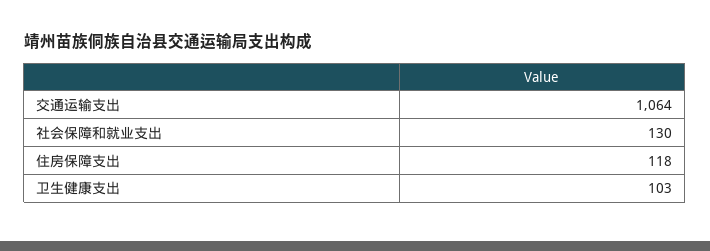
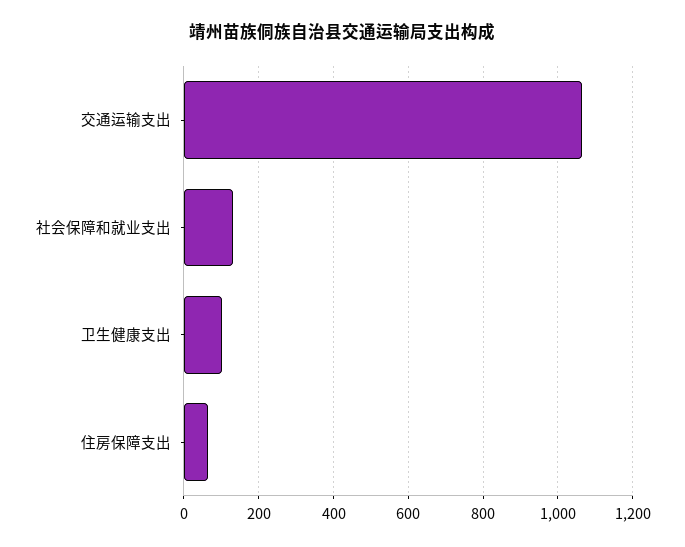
住房保障支出: 118 -> 60

